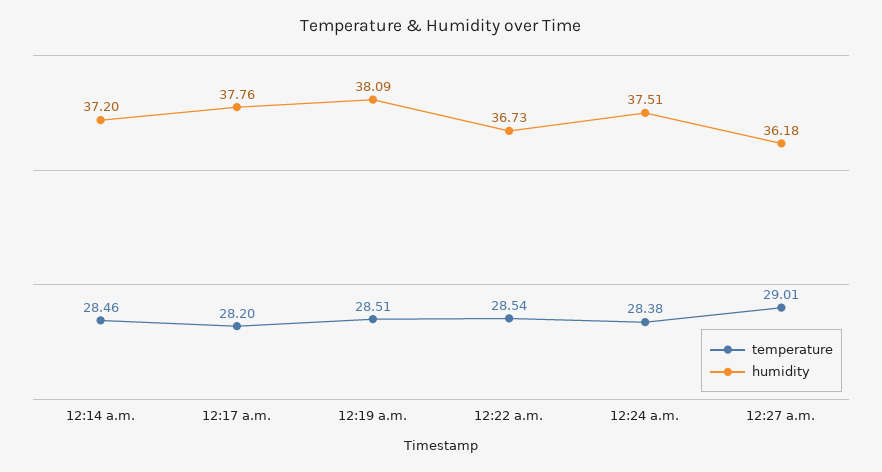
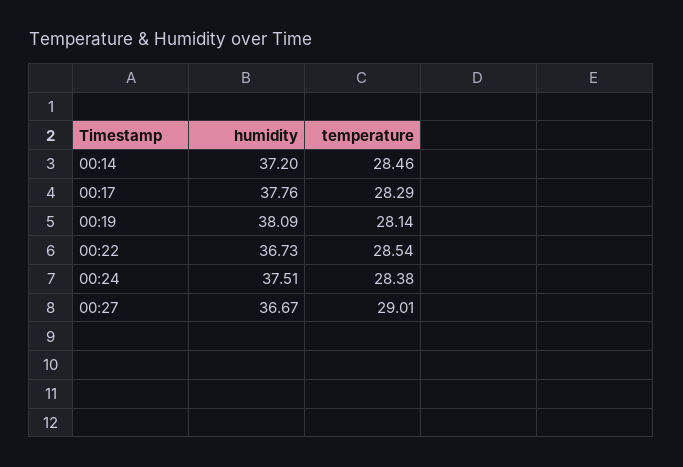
temperature, 12:17 a.m.: 28.2 -> 28.29
temperature, 12:19 a.m.: 28.51 -> 28.14
humidity, 12:27 a.m.: 36.18 -> 36.67

